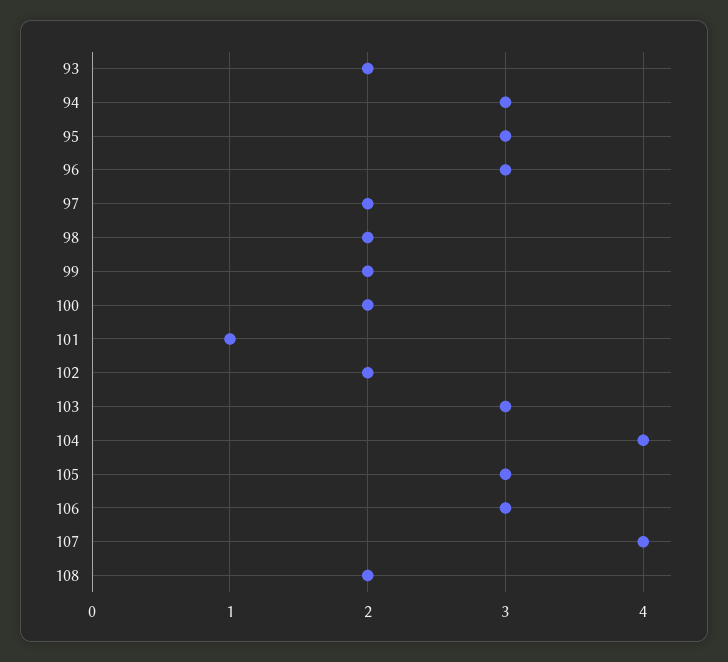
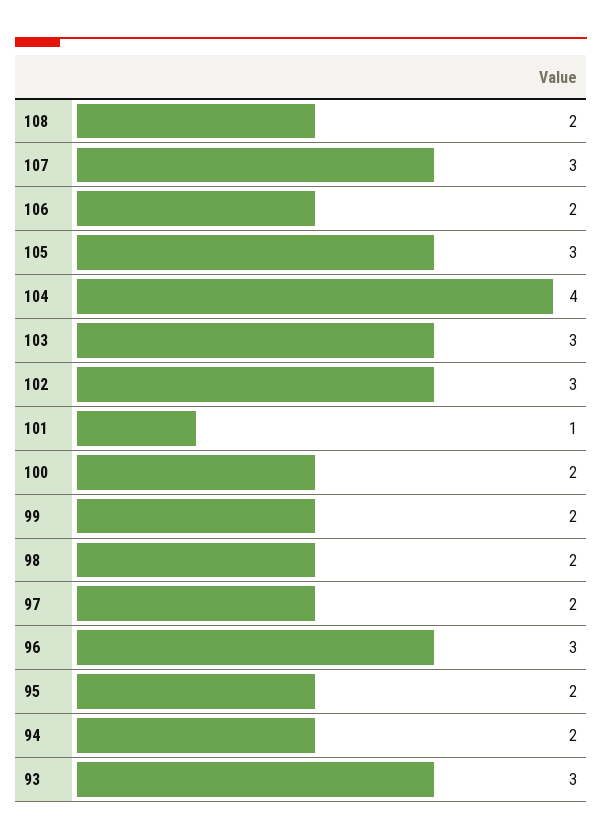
93: 2 -> 3
94: 3 -> 2
95: 3 -> 2
102: 2 -> 3
106: 3 -> 2
107: 4 -> 3

